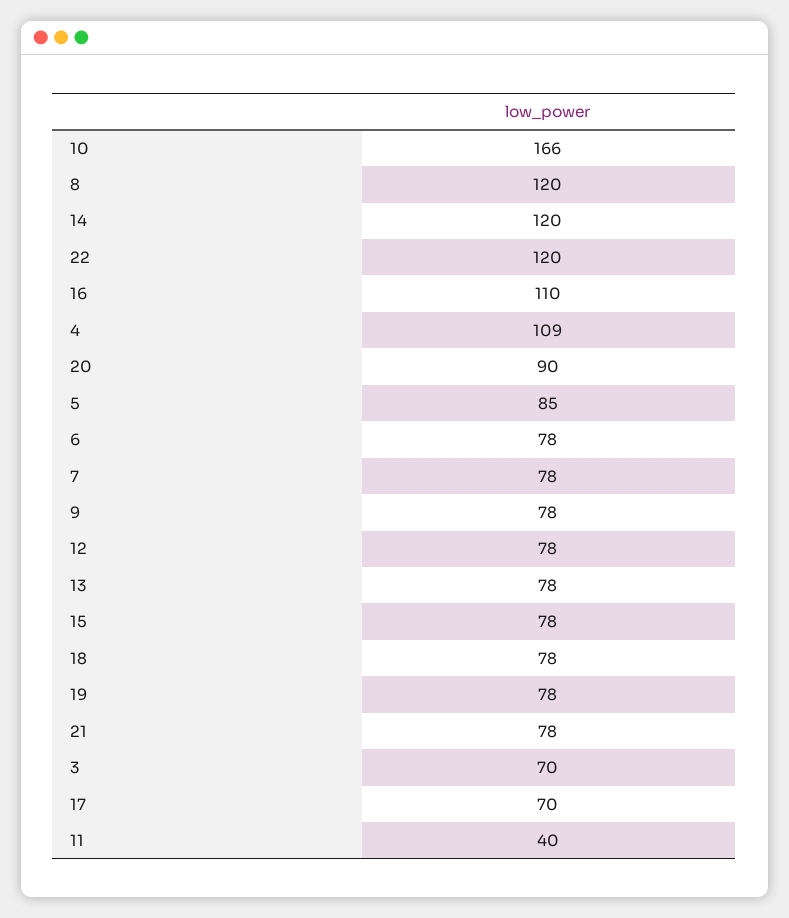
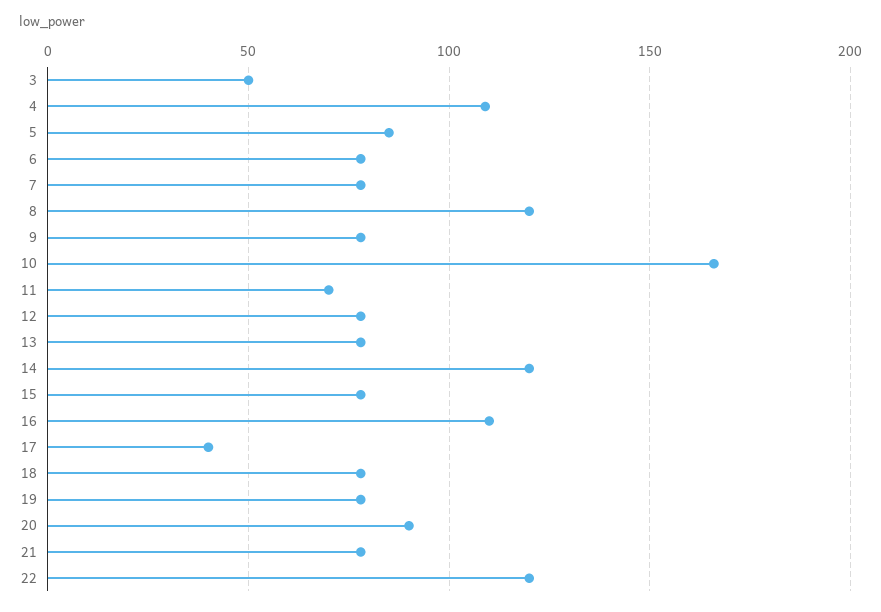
3: 70 -> 50
17: 70 -> 40
11: 40 -> 70

